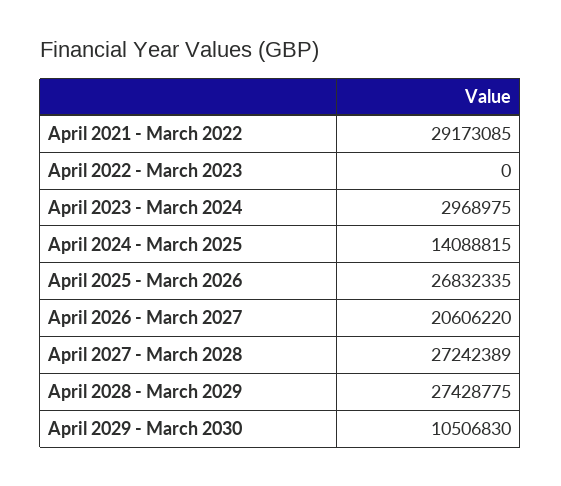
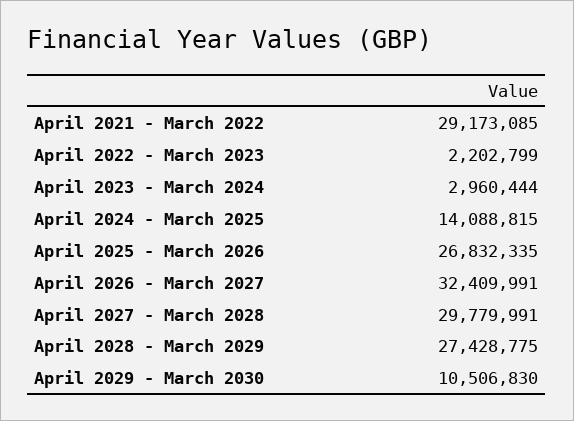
April 2022 - March 2023: 0 -> 2202799
April 2023 - March 2024: 2968975 -> 2960444
April 2026 - March 2027: 20606220 -> 32409991
April 2027 - March 2028: 27242389 -> 29779991

